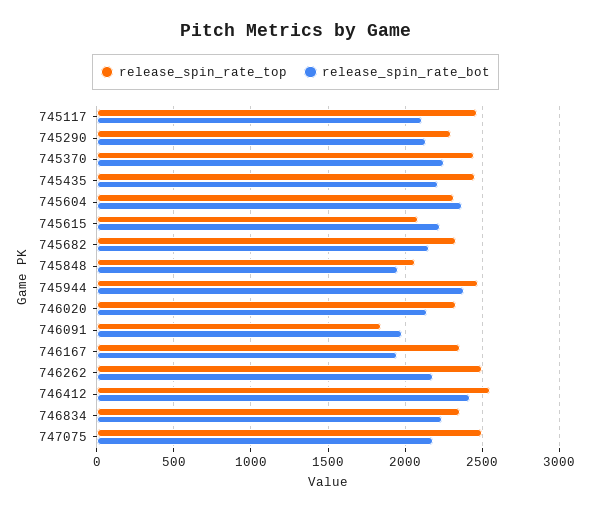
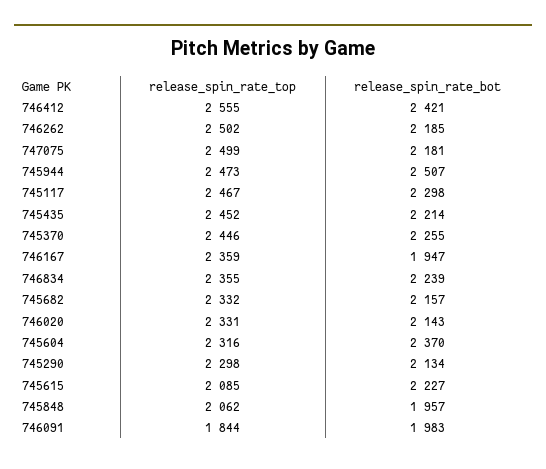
release_spin_rate_bot, 745117: 2100 -> 2298
release_spin_rate_bot, 745944: 2400 -> 2507

